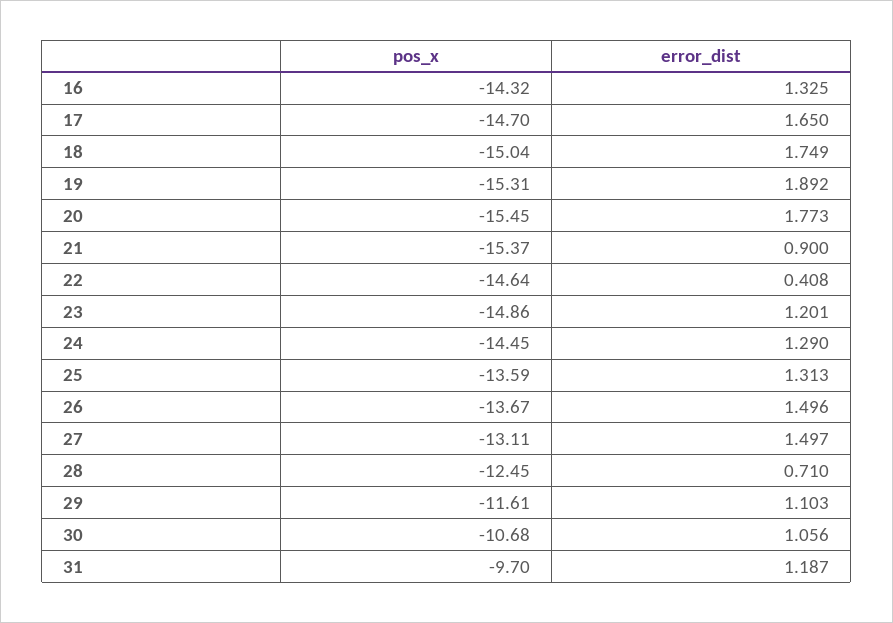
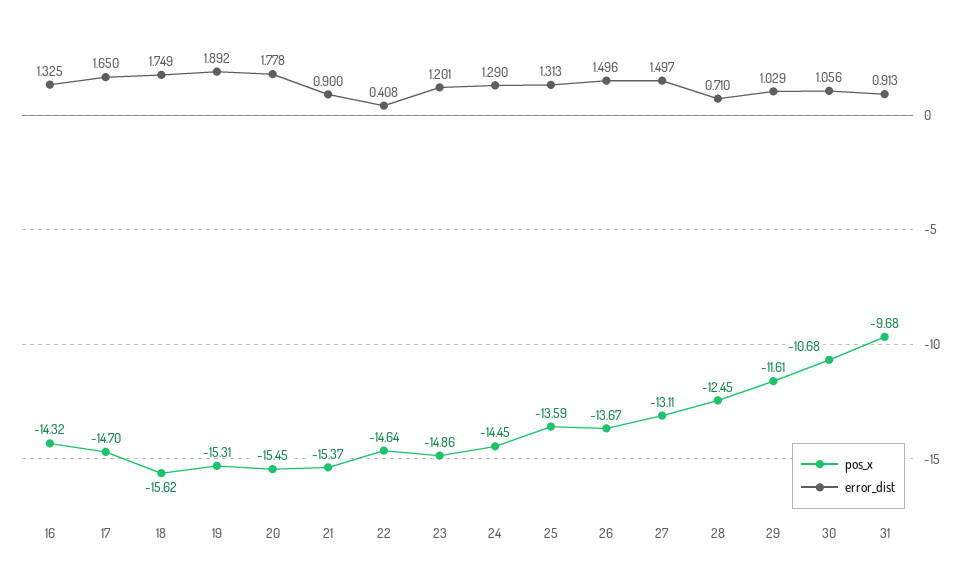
pos_x, 18: -15.04 -> -15.62
error_dist, 20: 1.773 -> 1.778
error_dist, 29: 1.103 -> 1.029
pos_x, 31: -9.7 -> -9.68
error_dist, 31: 1.187 -> 0.913

